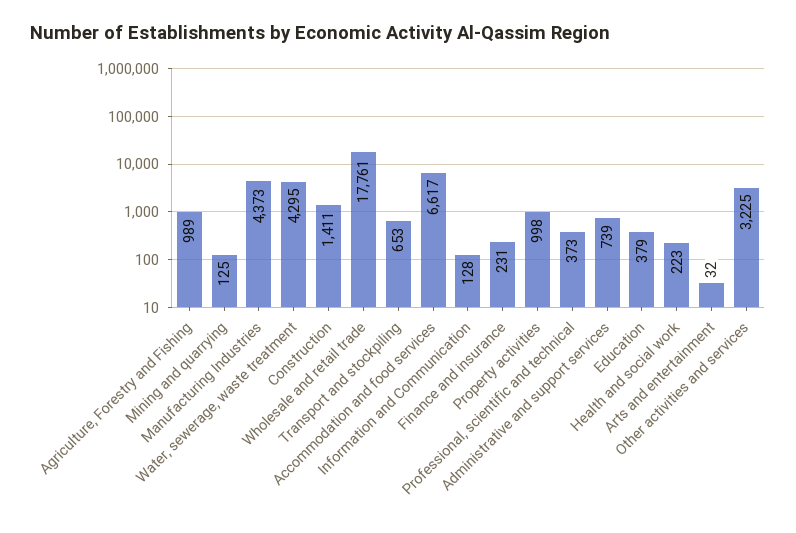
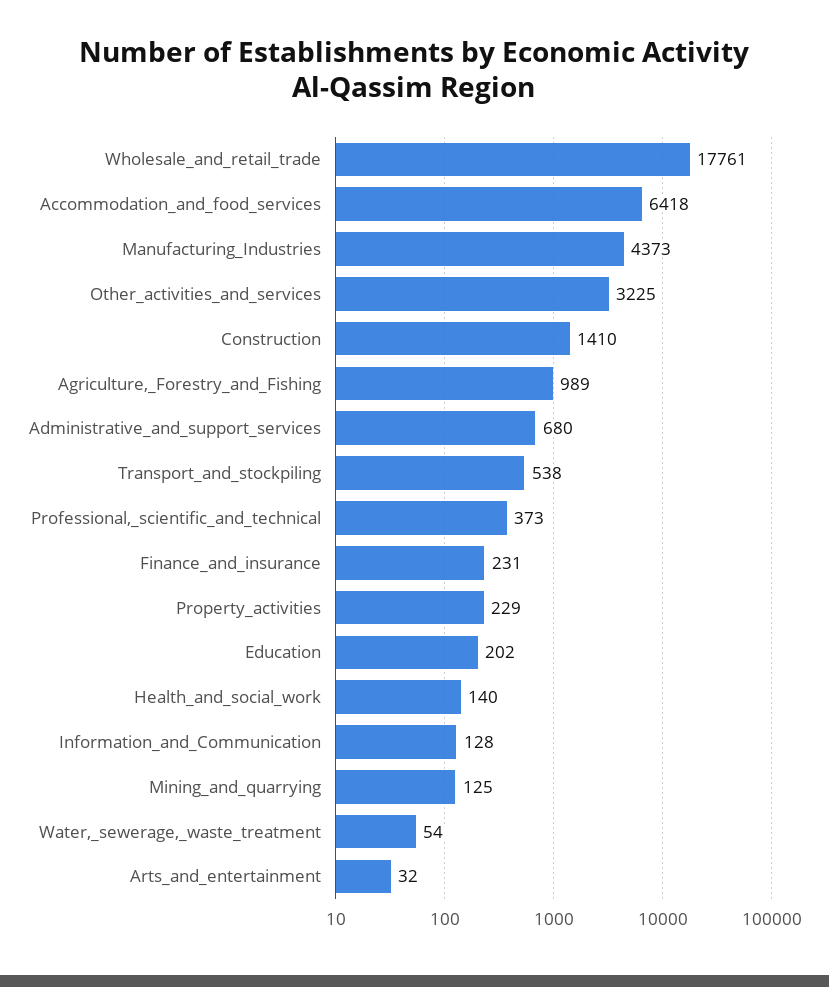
Water, sewerage, waste treatment: 4295 -> 54
Construction: 1411 -> 1410
Transport and stockpiling: 653 -> 538
Accommodation and food services: 6617 -> 6418
Property activities: 998 -> 229
Administrative and support services: 739 -> 680
Education: 379 -> 202
Health and social work: 223 -> 140

